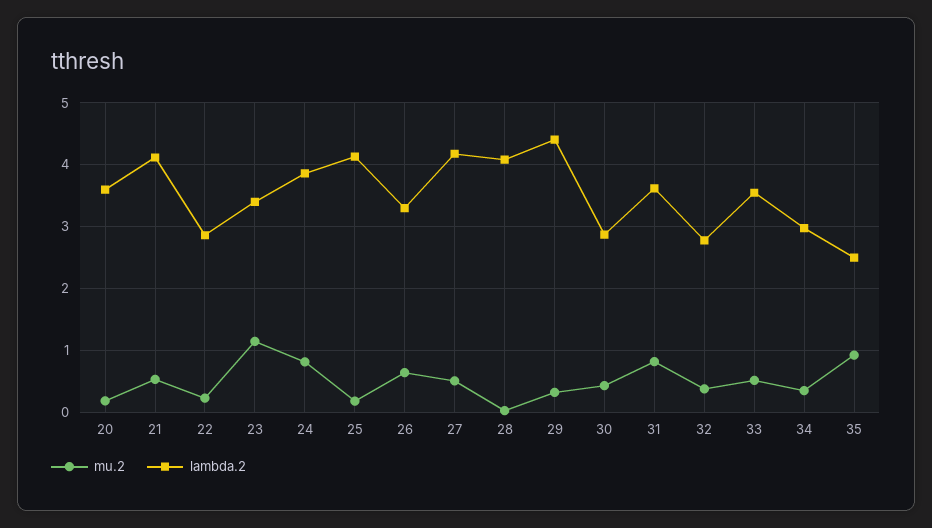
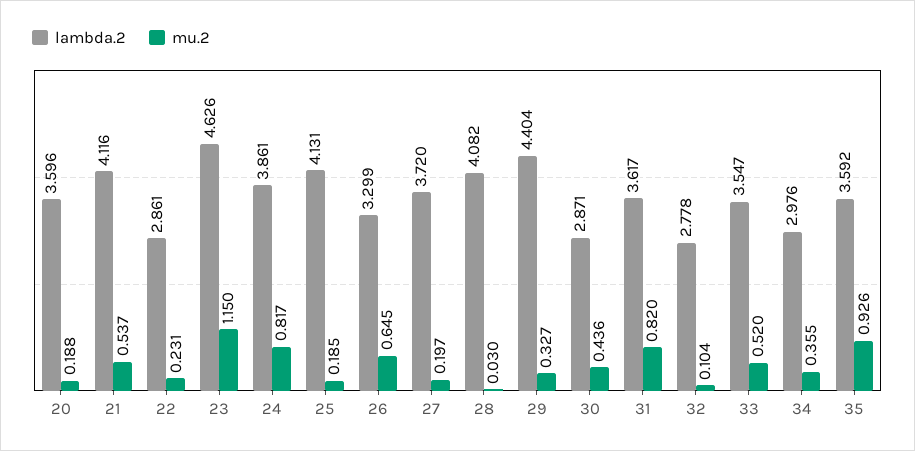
lambda.2, 23: 3.4 -> 4.626
mu.2, 27: 0.5 -> 0.197
lambda.2, 27: 4.2 -> 3.72
mu.2, 32: 0.4 -> 0.104
lambda.2, 35: 2.5 -> 3.592

